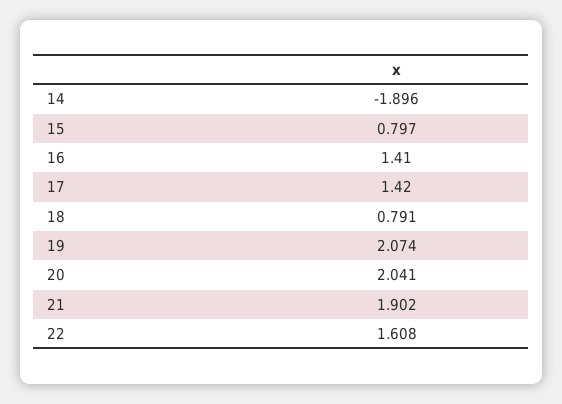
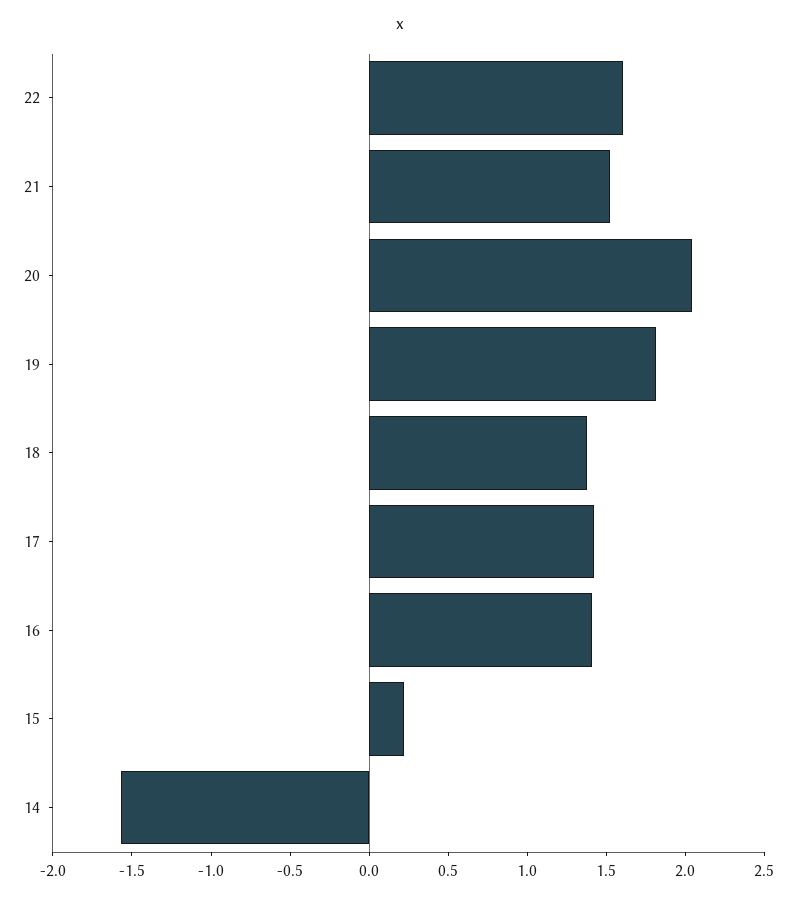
14: -1.896 -> -1.6
15: 0.797 -> 0.2
18: 0.791 -> 1.4
19: 2.074 -> 1.8
21: 1.902 -> 1.5

